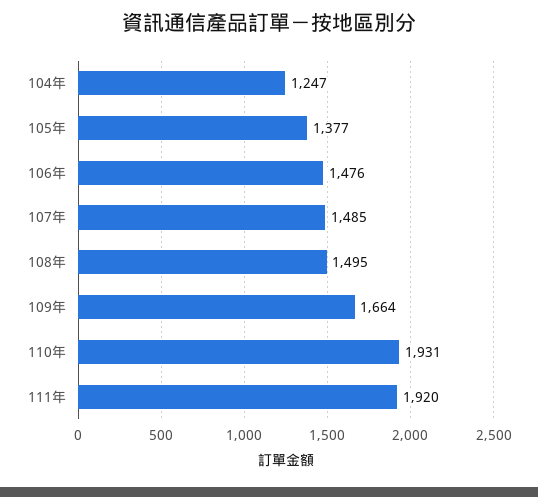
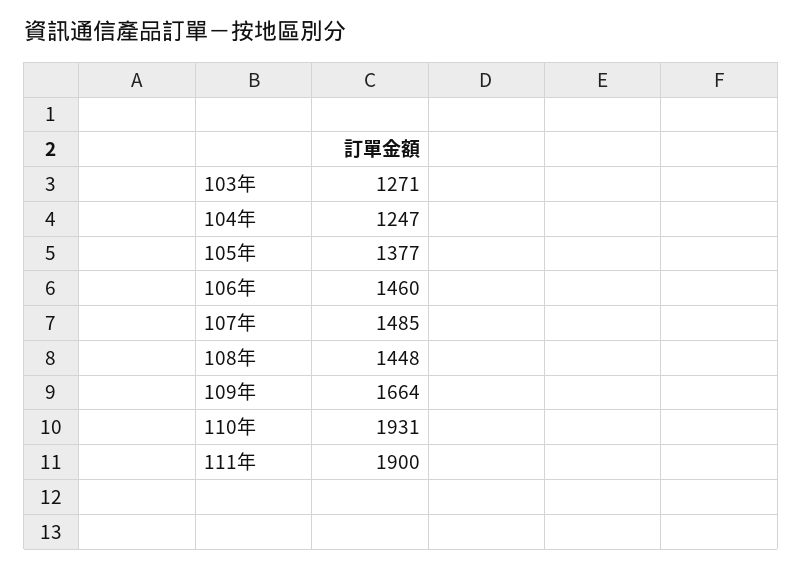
106年: 1476 -> 1460
108年: 1495 -> 1448
111年: 1920 -> 1900
103年: none -> 1271

